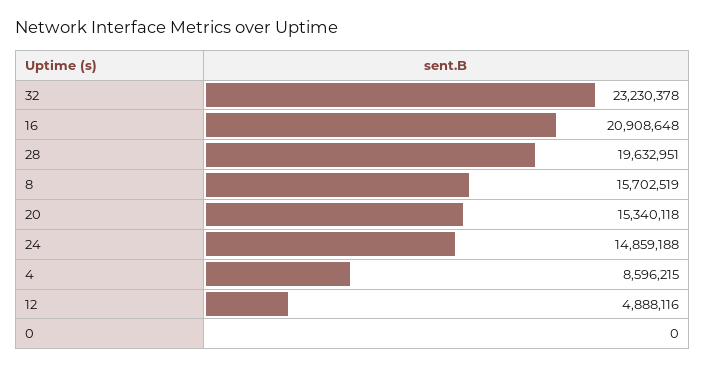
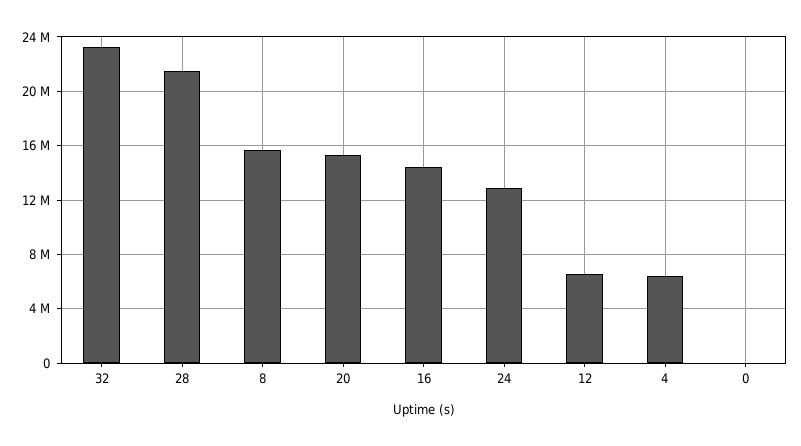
16: 20908648 -> 14500000
28: 19632951 -> 21500000
24: 14859188 -> 13000000
4: 8596215 -> 6500000
12: 4888116 -> 6500000

